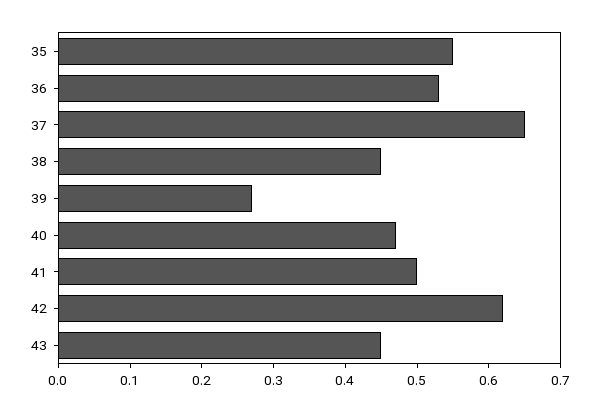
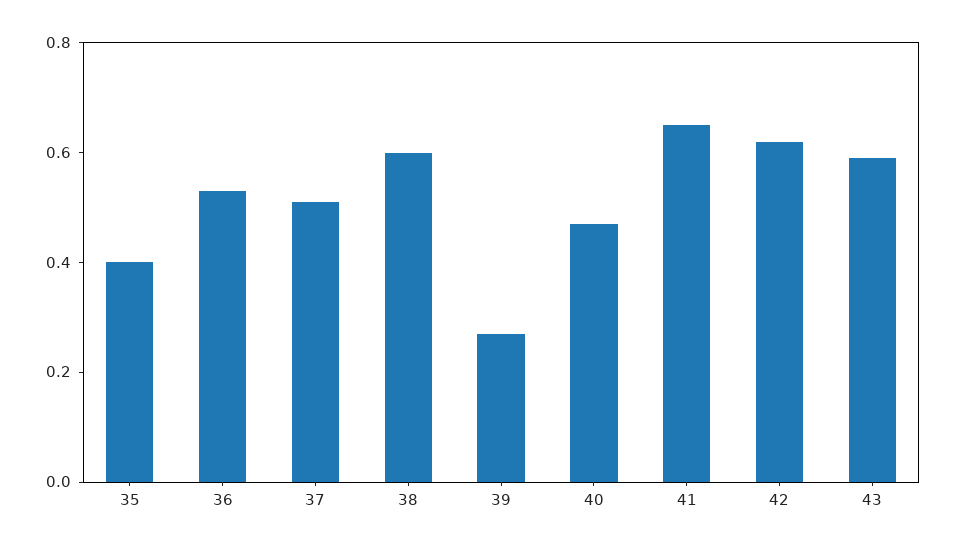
35: 0.55 -> 0.4
37: 0.65 -> 0.5
38: 0.45 -> 0.6
41: 0.5 -> 0.65
43: 0.45 -> 0.6

